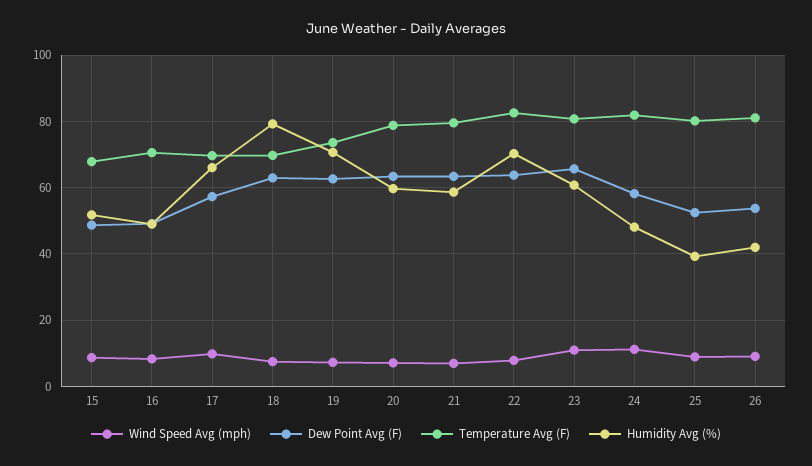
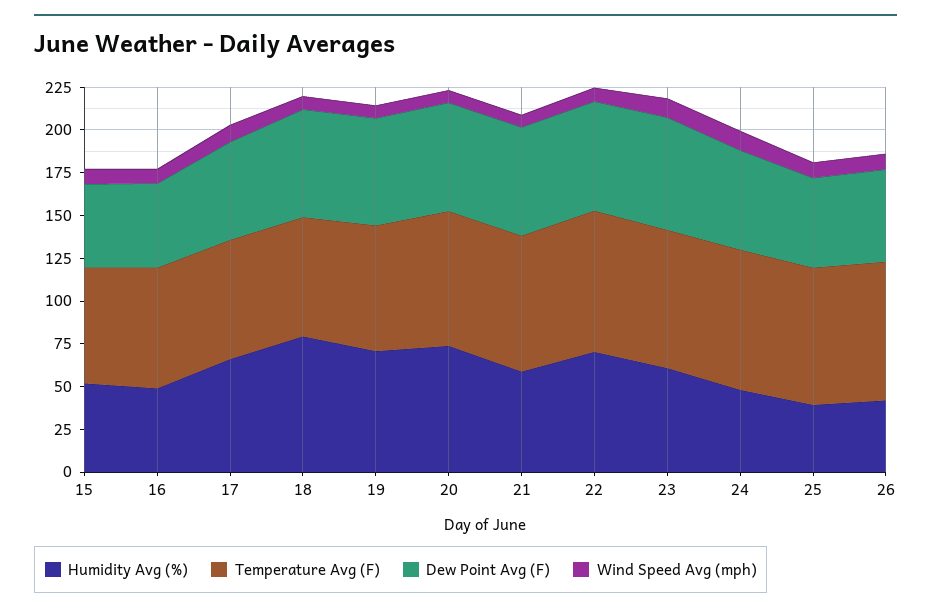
Humidity Avg (%), 20: 60 -> 75

